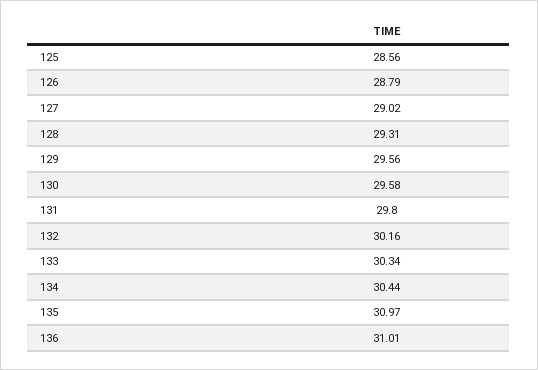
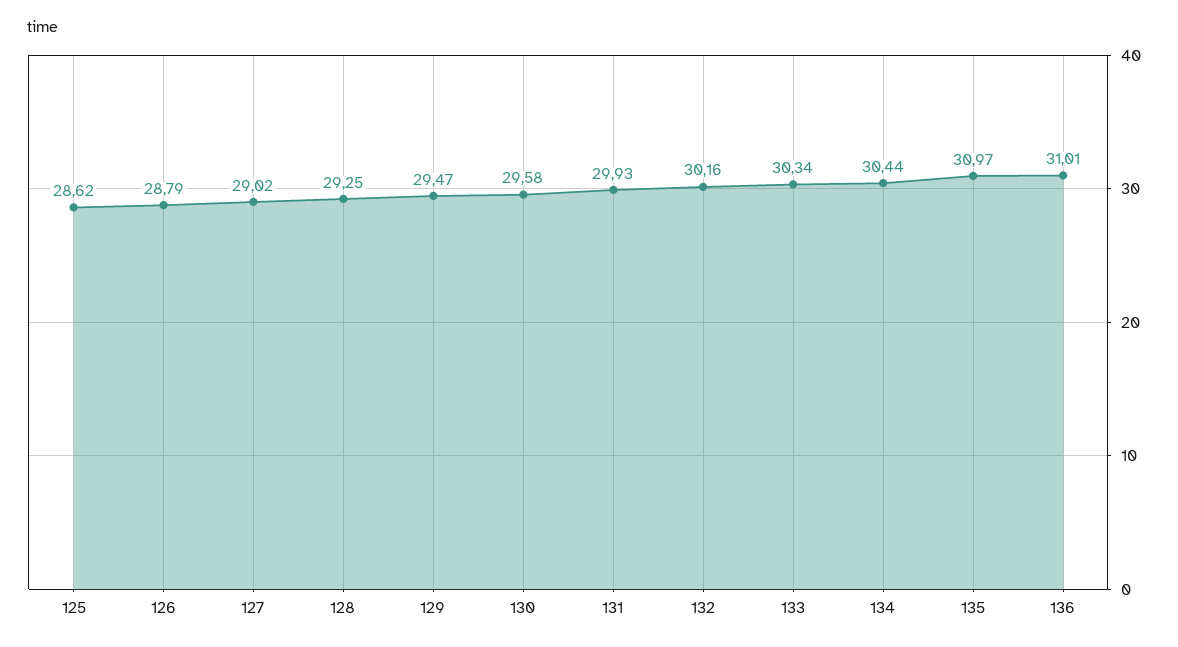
125: 28.56 -> 28.62
128: 29.31 -> 29.25
129: 29.56 -> 29.47
131: 29.8 -> 29.93

